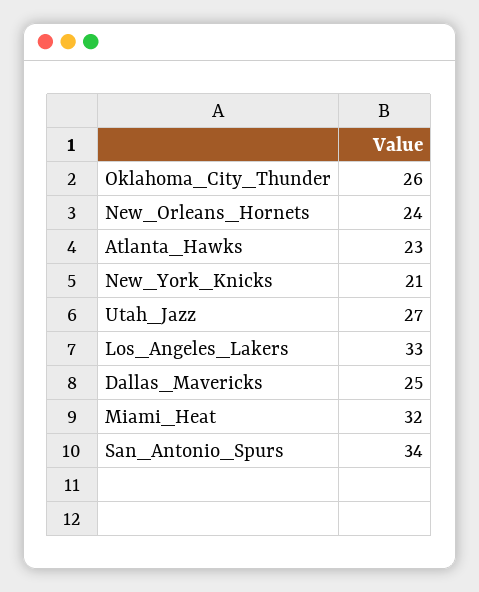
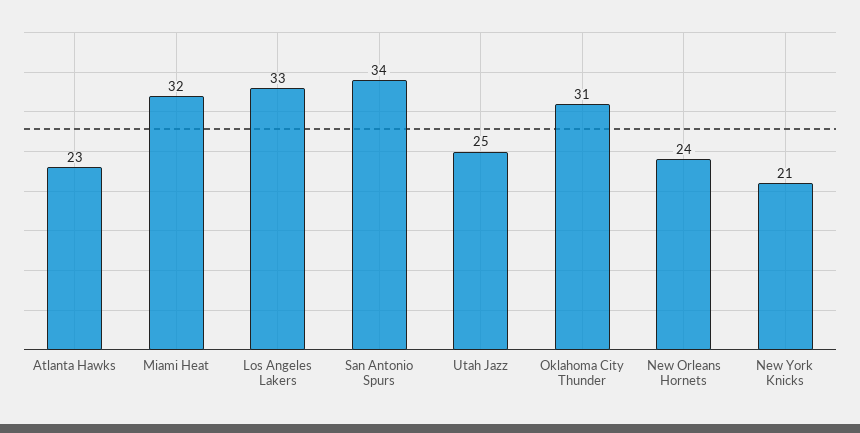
Oklahoma_City_Thunder: 26 -> 31
Utah_Jazz: 27 -> 25
Dallas_Mavericks: 25 -> none

